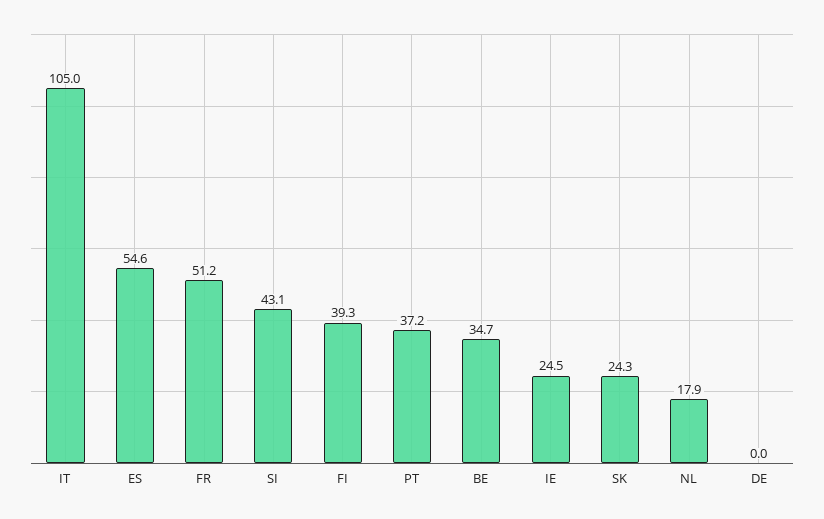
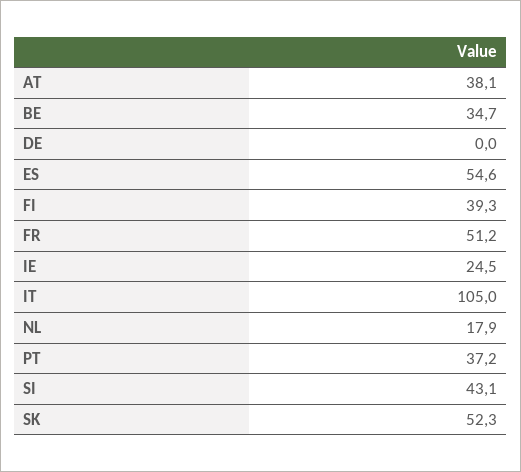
SK: 24.3 -> 52.3
AT: none -> 38.1

